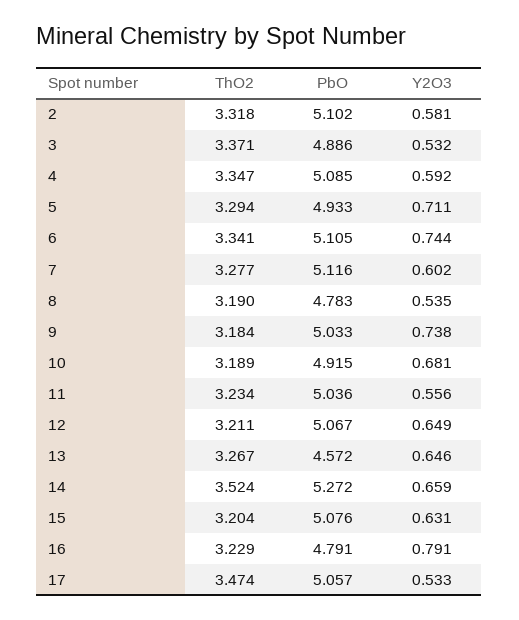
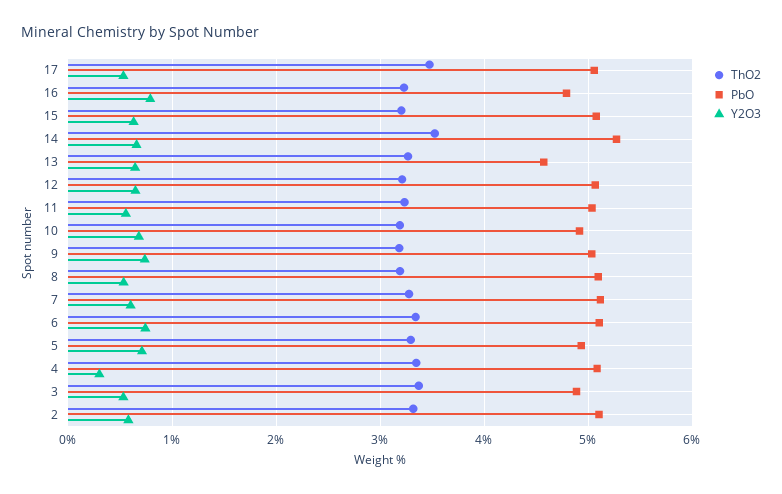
Y2O3, 4: 0.592 -> 0.3
PbO, 8: 4.783 -> 5.1

